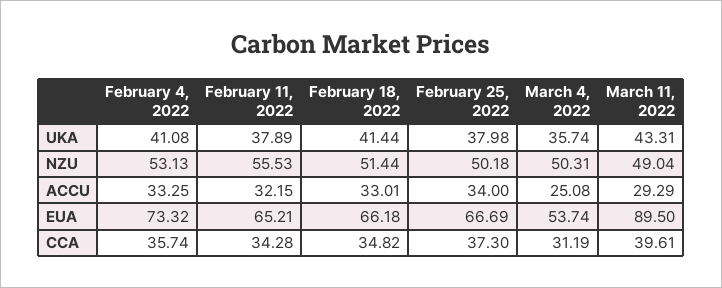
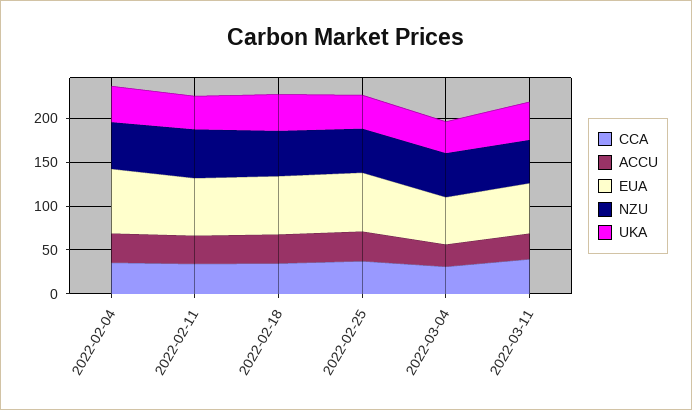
EUA, March 11, 2022: 89.5 -> 60

